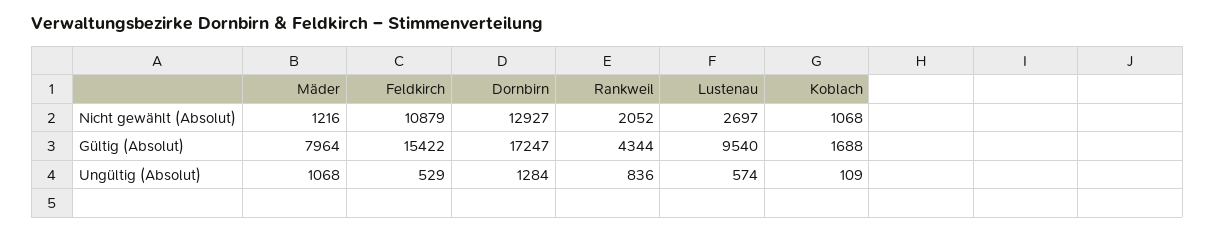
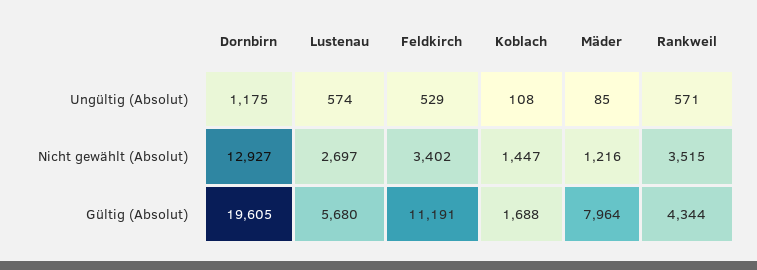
Feldkirch, Nicht gewählt (Absolut): 10879 -> 3402
Rankweil, Nicht gewählt (Absolut): 2052 -> 3515
Koblach, Nicht gewählt (Absolut): 1068 -> 1447
Feldkirch, Gültig (Absolut): 15422 -> 11191
Dornbirn, Gültig (Absolut): 17247 -> 19605
Lustenau, Gültig (Absolut): 9540 -> 5680
Mäder, Ungültig (Absolut): 1068 -> 85
Dornbirn, Ungültig (Absolut): 1284 -> 1175
Rankweil, Ungültig (Absolut): 836 -> 571
Koblach, Ungültig (Absolut): 109 -> 108

